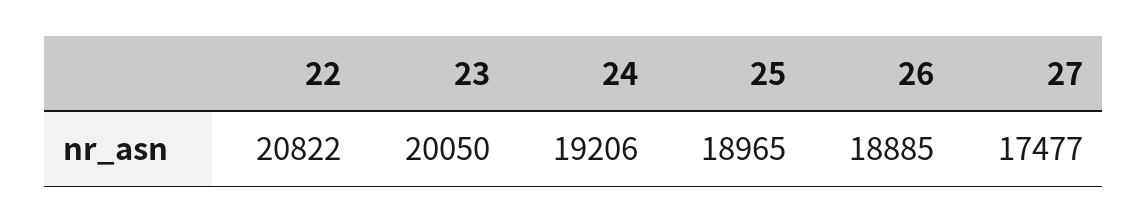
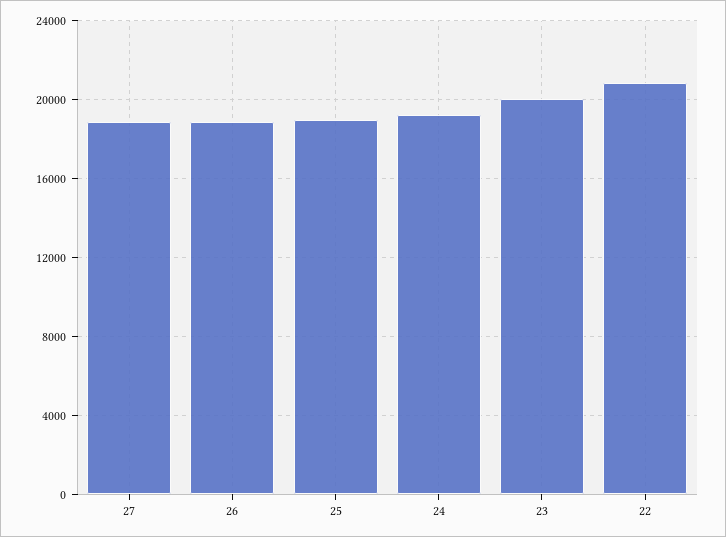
27: 17477 -> 19000

